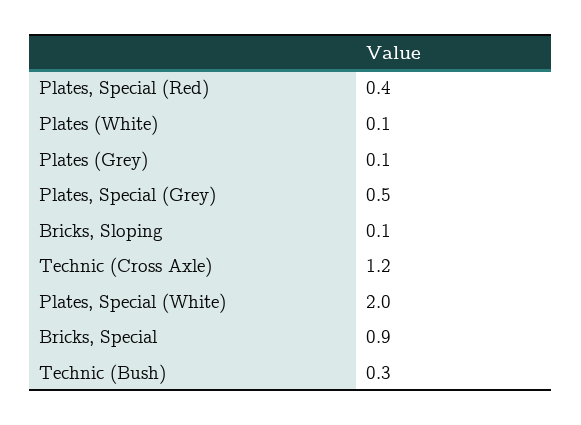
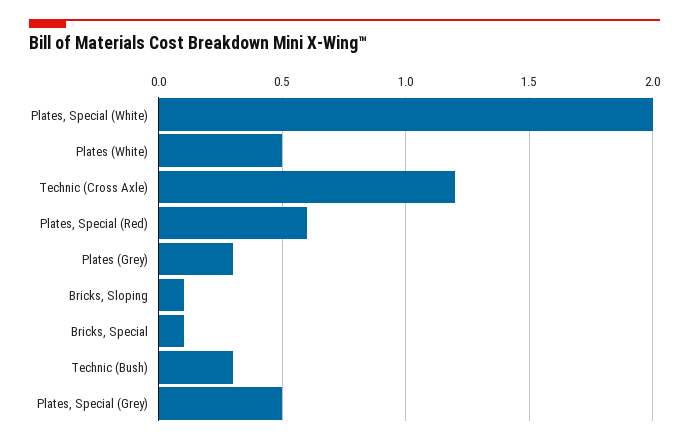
Plates, Special (Red): 0.4 -> 0.6
Plates (White): 0.1 -> 0.5
Plates (Grey): 0.1 -> 0.3
Bricks, Special: 0.9 -> 0.1

